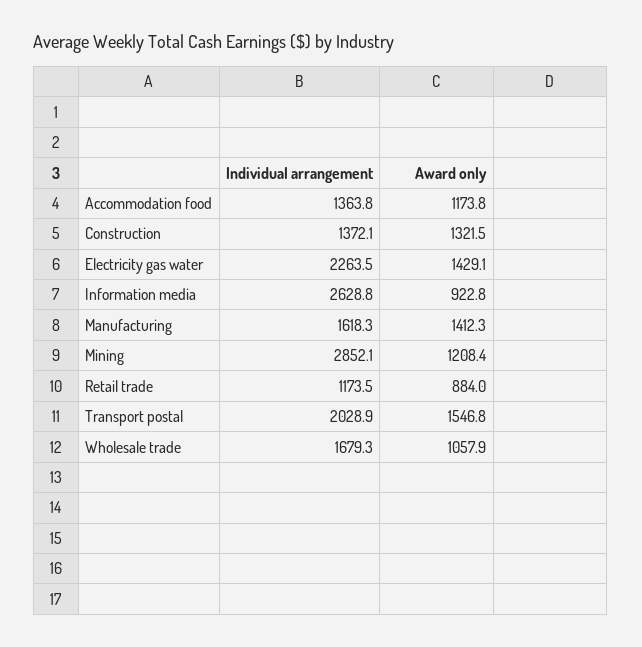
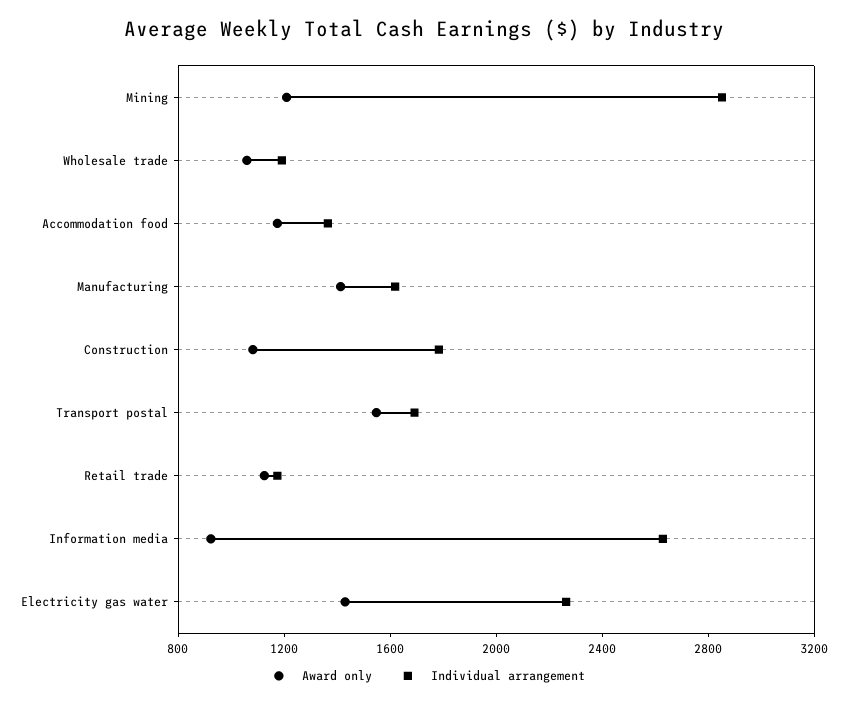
Individual arrangement, Construction: 1372.1 -> 1800
Award only, Construction: 1321.5 -> 1100
Award only, Retail trade: 884 -> 1100
Individual arrangement, Transport postal: 2028.9 -> 1700
Individual arrangement, Wholesale trade: 1679.3 -> 1200

